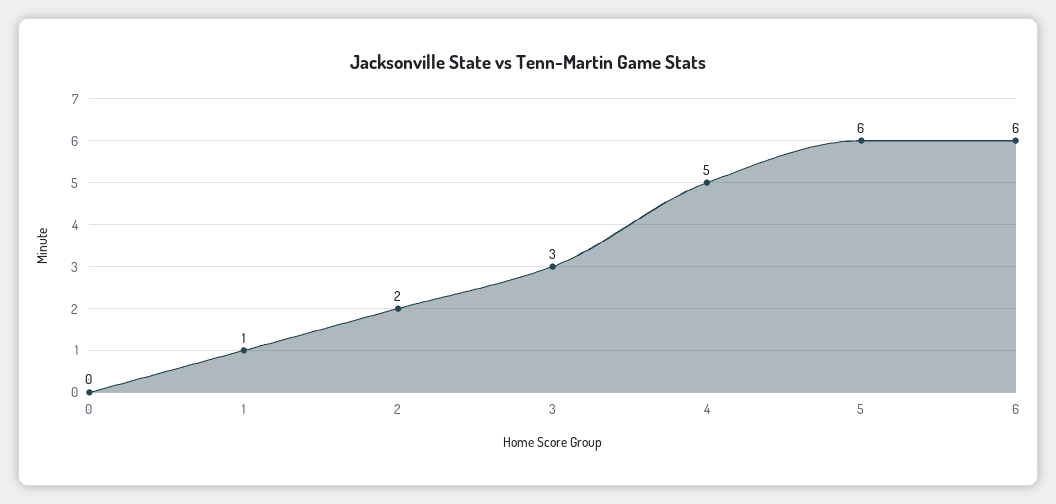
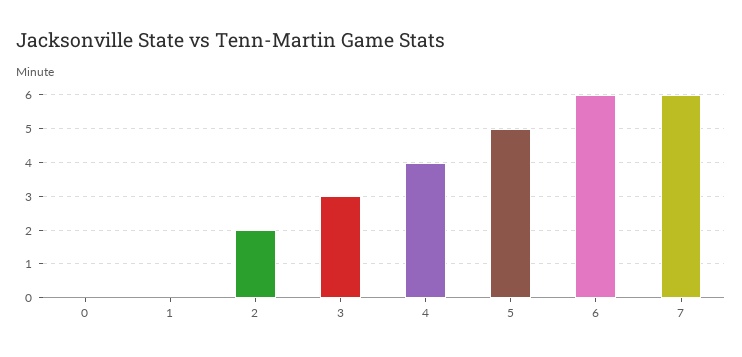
1: 1 -> 0
4: 5 -> 4
5: 6 -> 5
7: none -> 6

